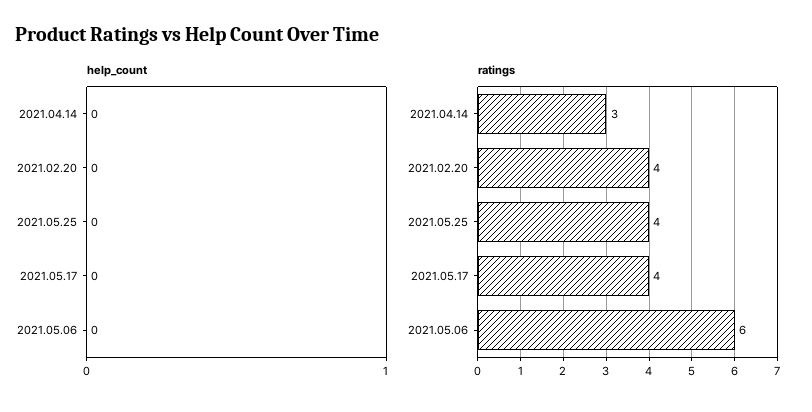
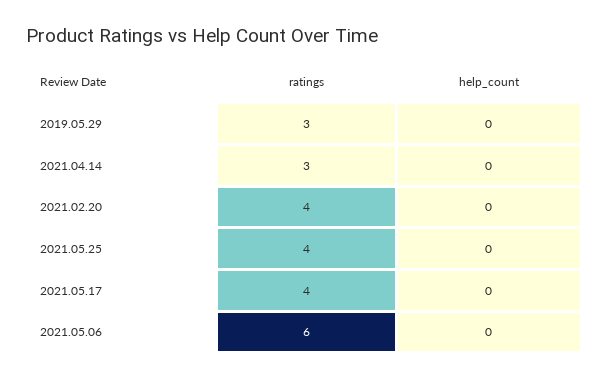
ratings, 2019.05.29: none -> 3
help_count, 2019.05.29: none -> 0

